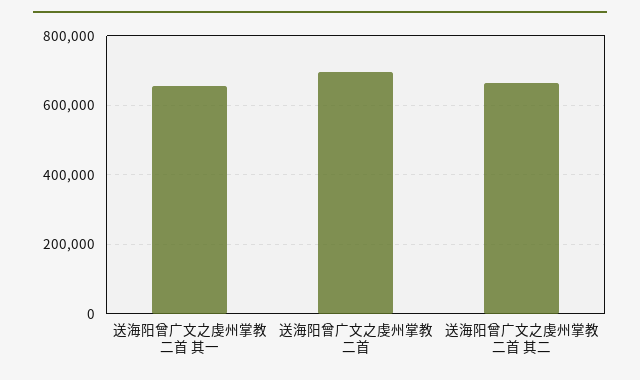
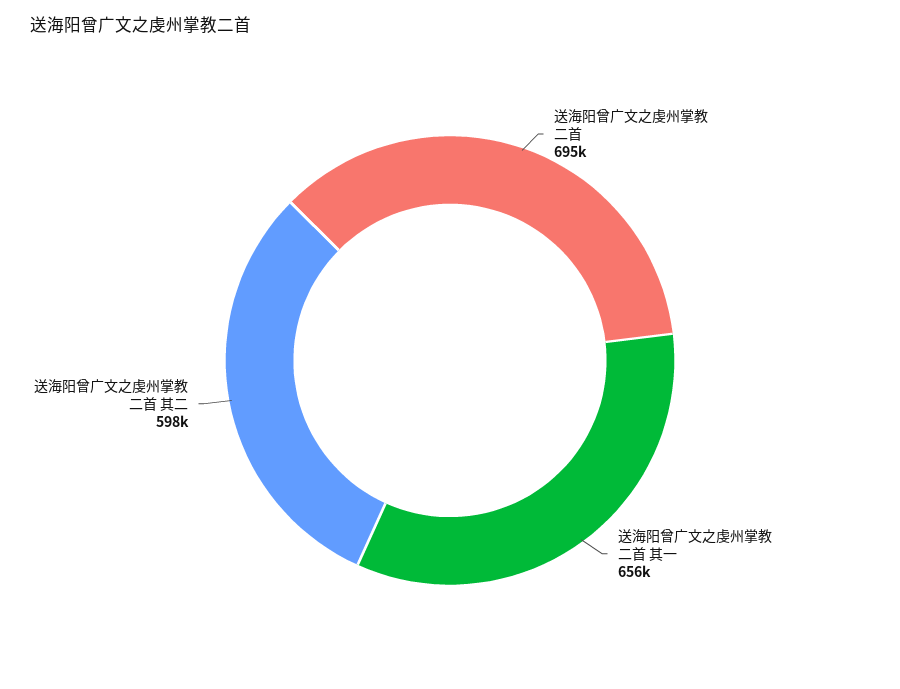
送海阳曾广文之虔州掌教二首 其二: 660000 -> 598000

